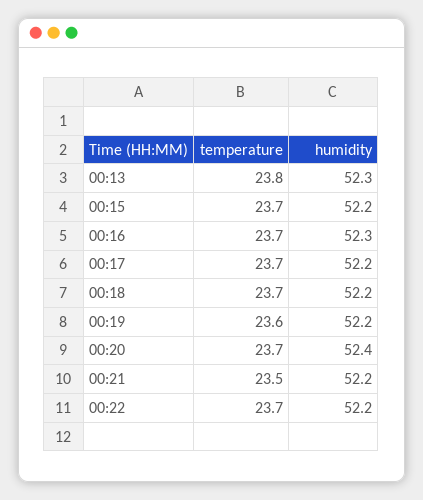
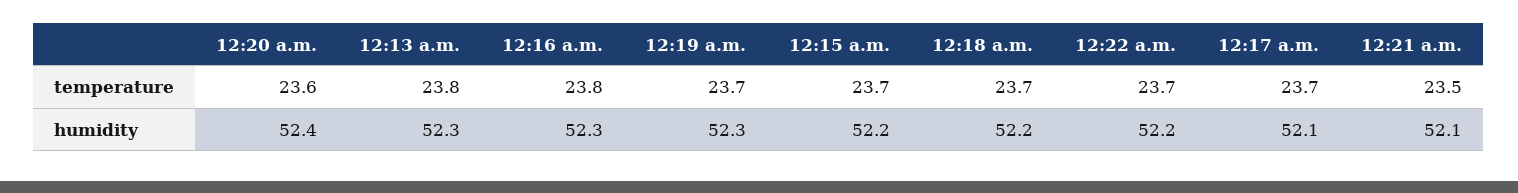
temperature, 00:16: 23.7 -> 23.8
humidity, 00:17: 52.2 -> 52.1
temperature, 00:19: 23.6 -> 23.7
humidity, 00:19: 52.2 -> 52.3
temperature, 00:20: 23.7 -> 23.6
humidity, 00:21: 52.2 -> 52.1

